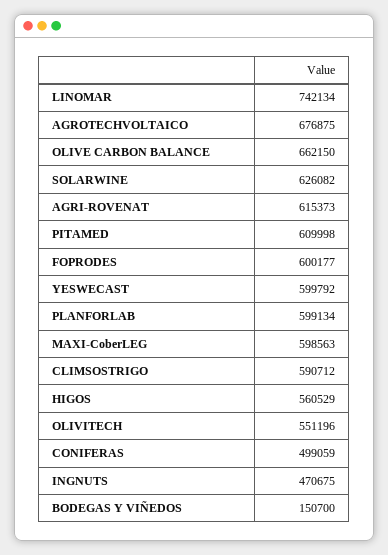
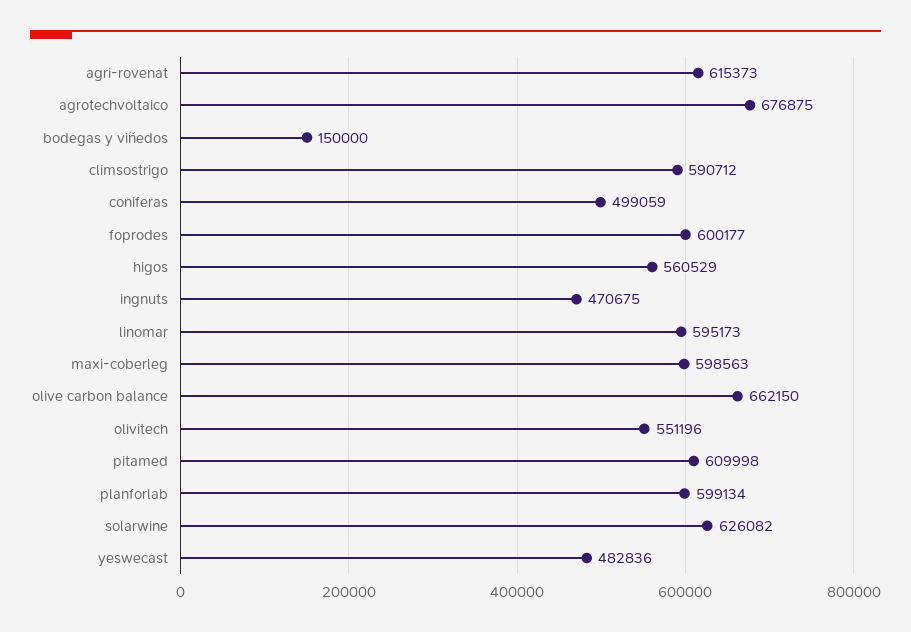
LINOMAR: 742134 -> 595173
YESWECAST: 599792 -> 482836
BODEGAS Y VIÑEDOS: 150700 -> 150000

